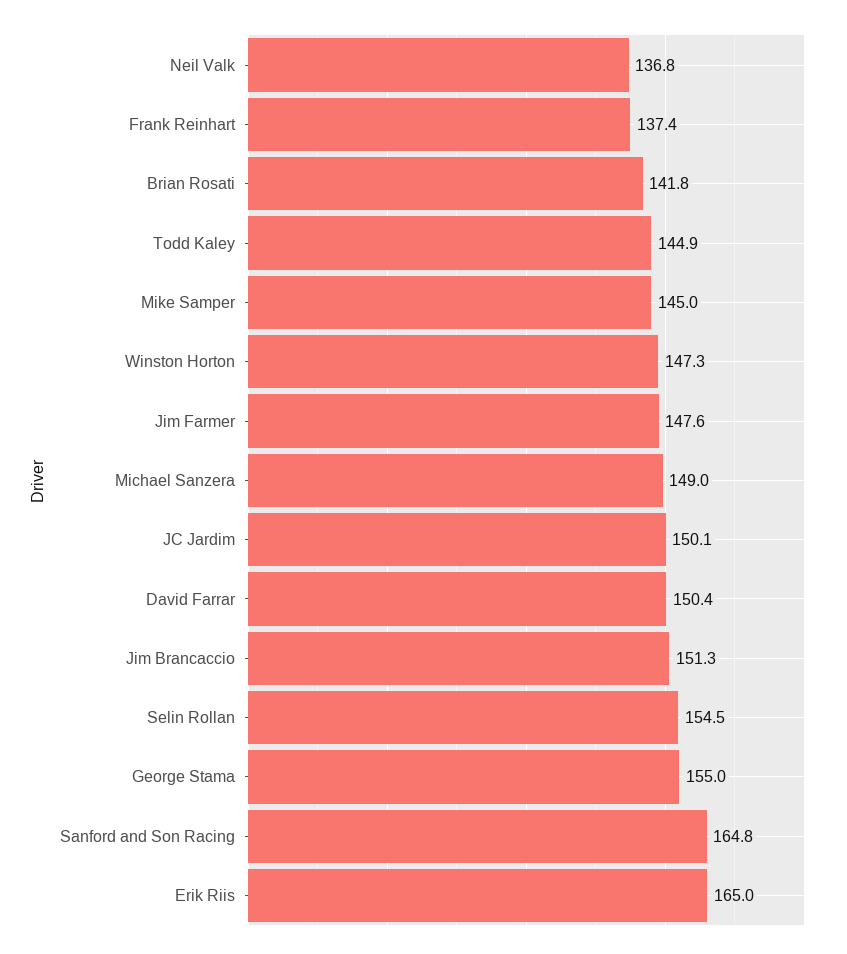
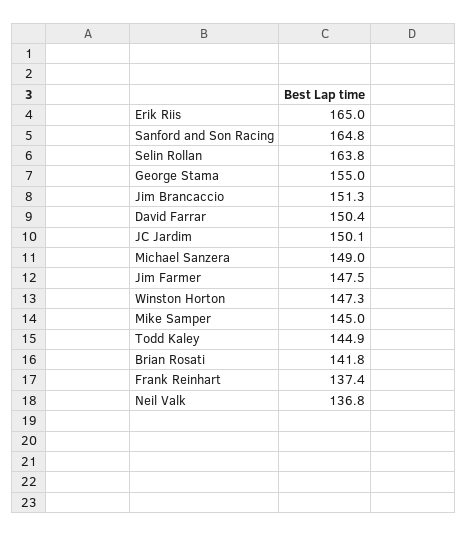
Jim Farmer: 147.6 -> 147.5
Selin Rollan: 154.5 -> 163.8

